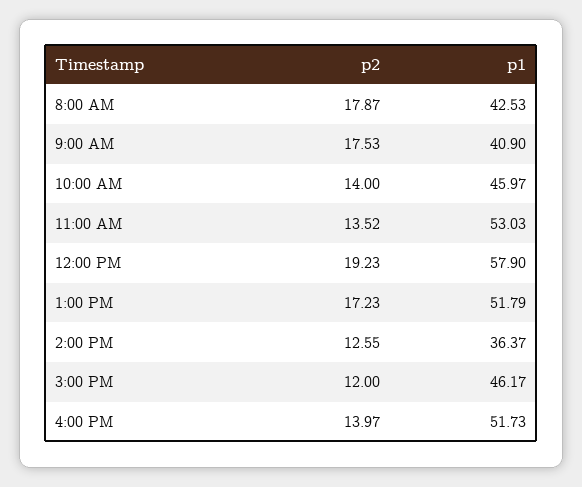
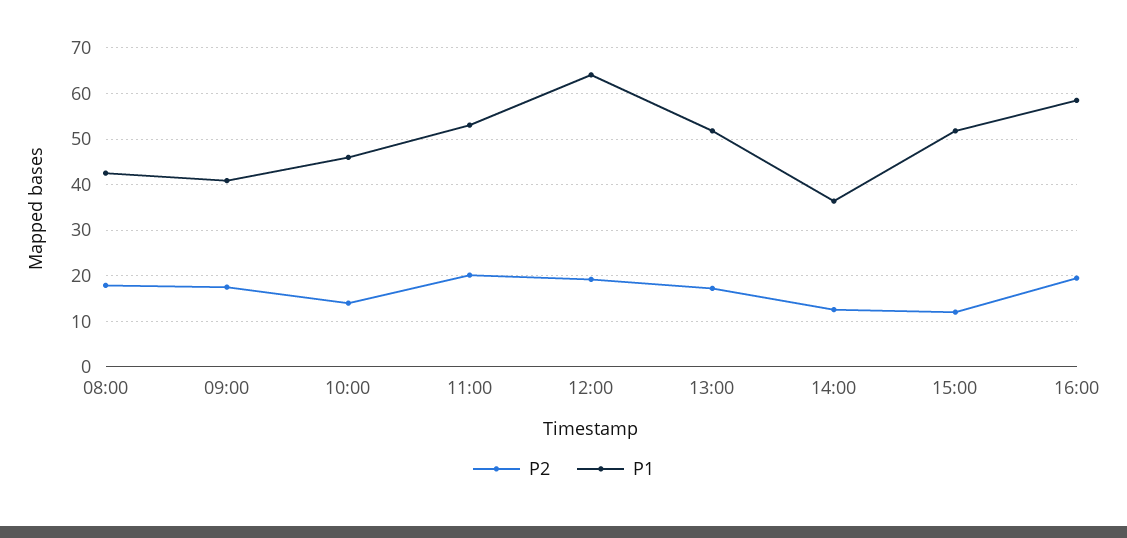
p2, 11:00 AM: 13.52 -> 20
p1, 12:00 PM: 57.9 -> 64
p1, 3:00 PM: 46.17 -> 52
p2, 4:00 PM: 13.97 -> 20
p1, 4:00 PM: 51.73 -> 58

